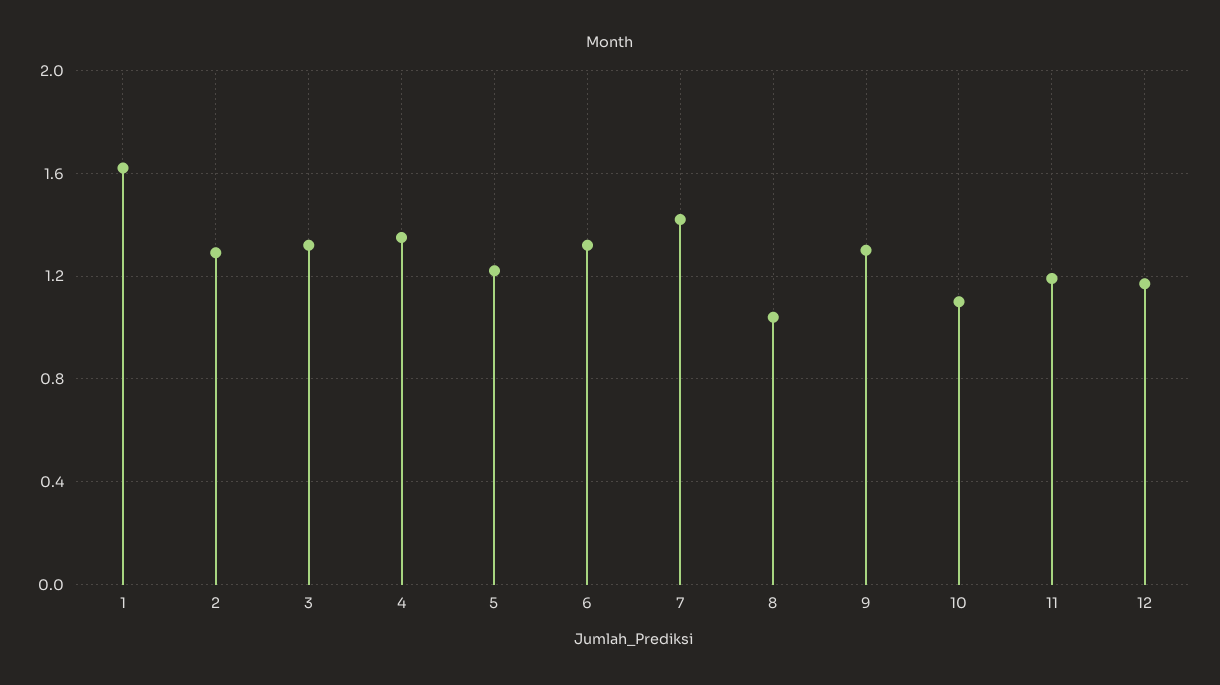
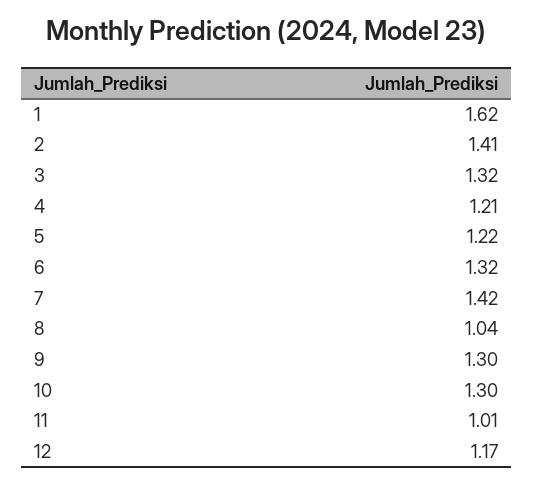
2: 1.3 -> 1.41
4: 1.35 -> 1.21
10: 1.1 -> 1.3
11: 1.2 -> 1.01

